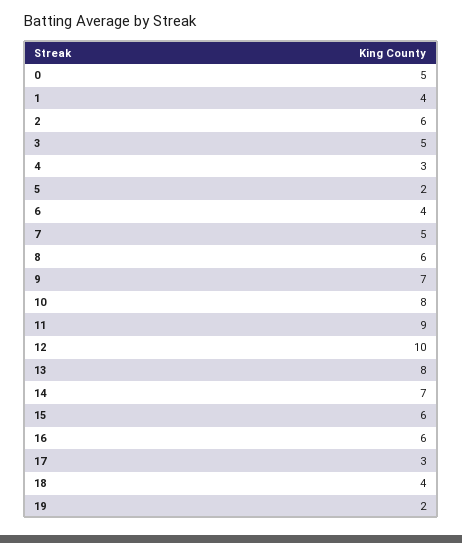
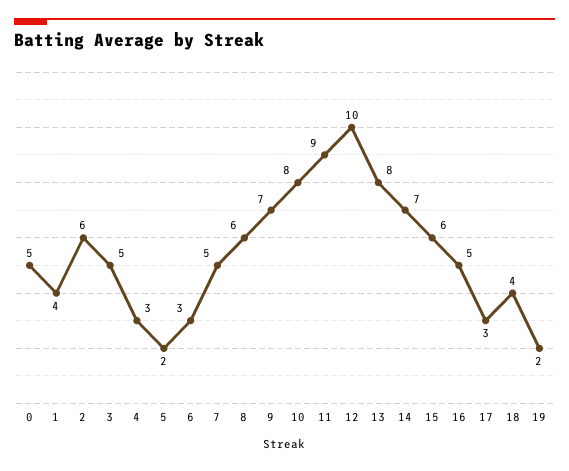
6: 4 -> 3
16: 6 -> 5

